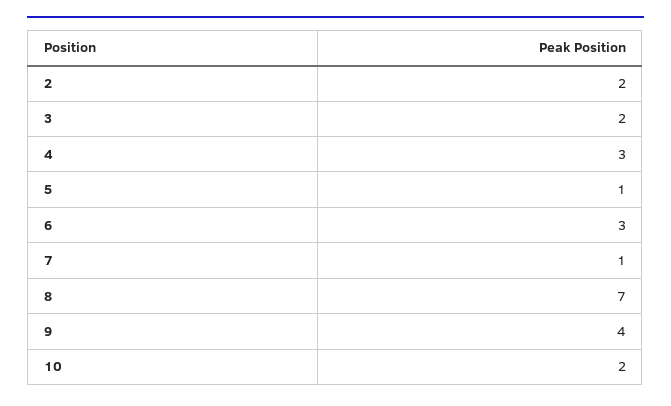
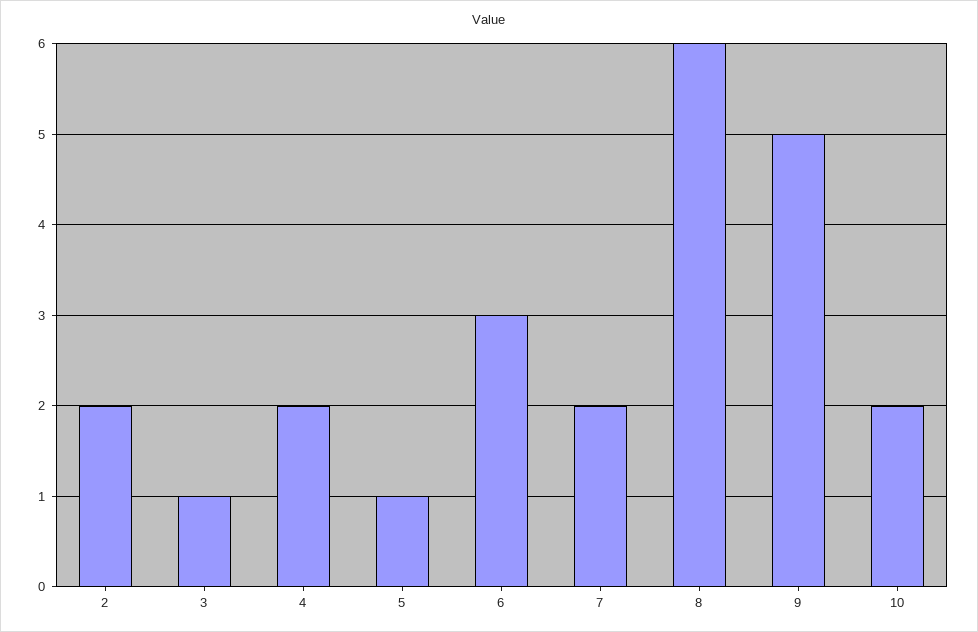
3: 2 -> 1
4: 3 -> 2
7: 1 -> 2
8: 7 -> 6
9: 4 -> 5

